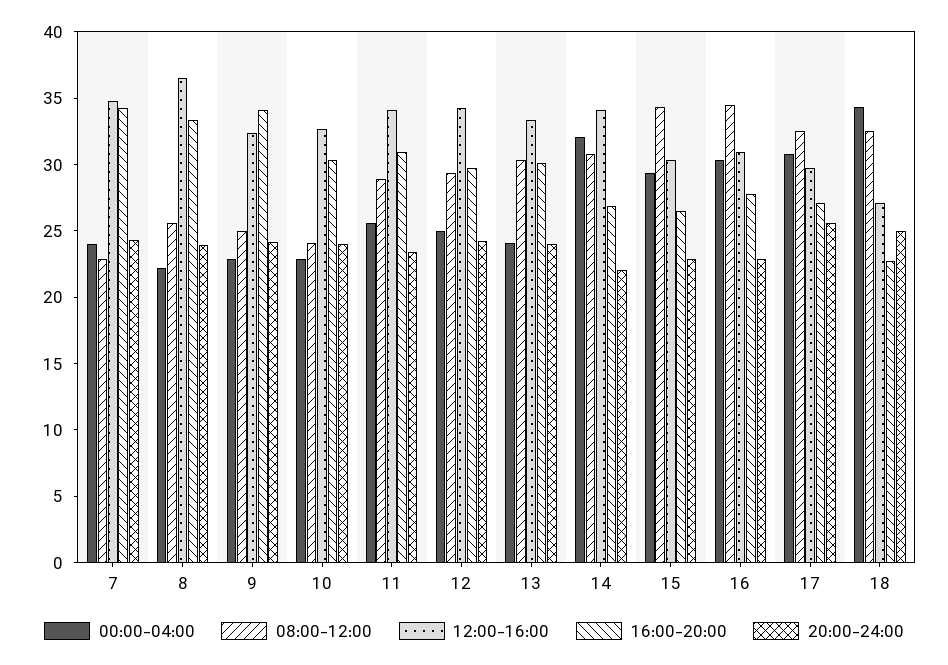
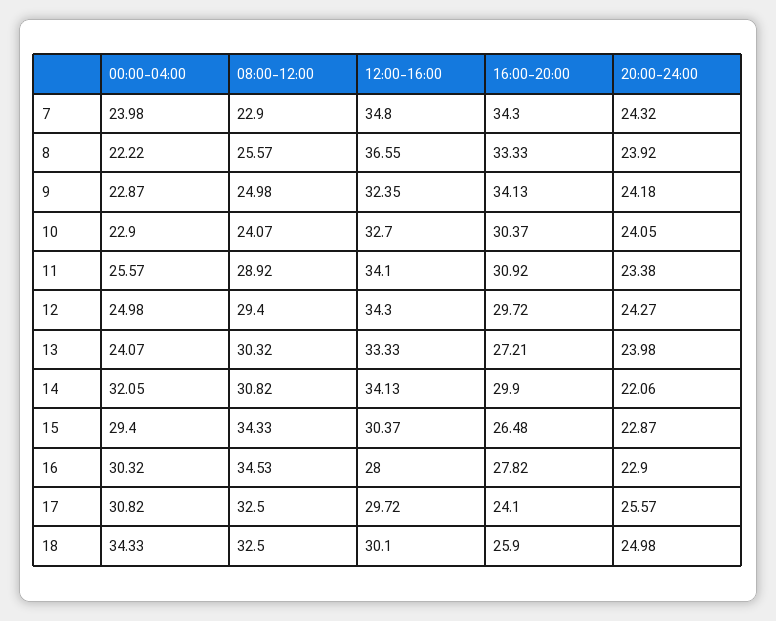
16:00-20:00, 13: 30 -> 27.21
16:00-20:00, 14: 27 -> 29.9
12:00-16:00, 16: 31 -> 28
16:00-20:00, 17: 27 -> 24.1
12:00-16:00, 18: 27 -> 30.1
16:00-20:00, 18: 23 -> 25.9

